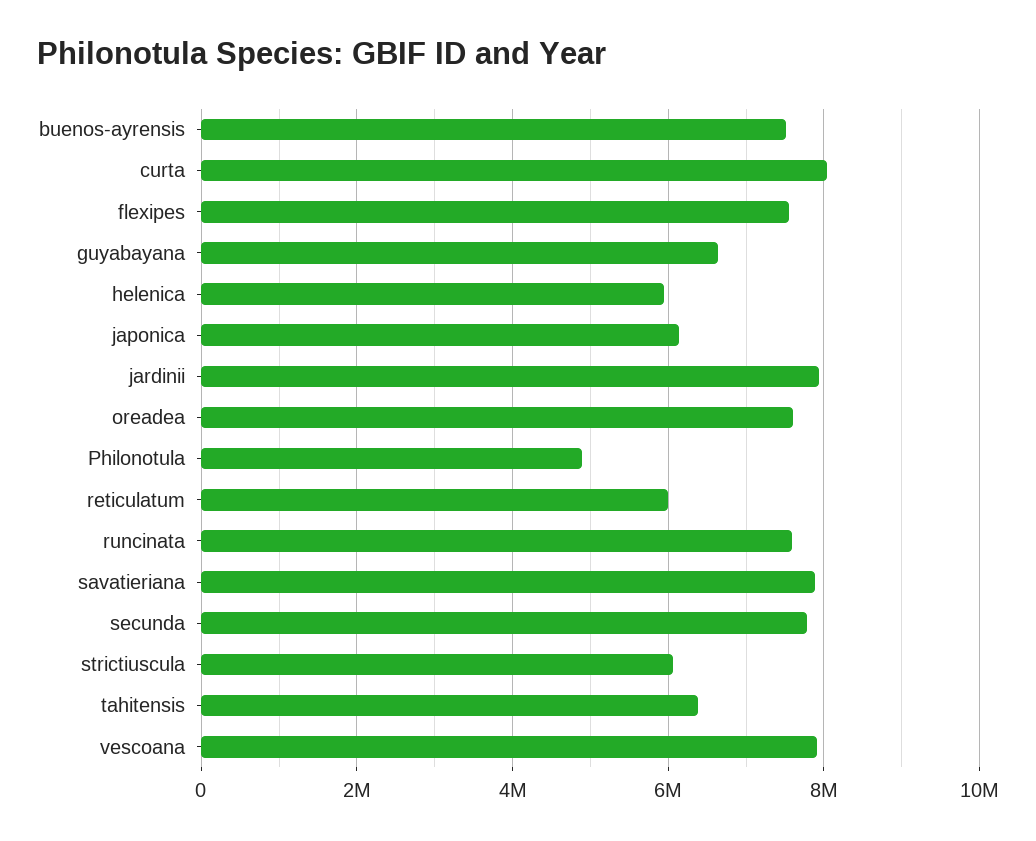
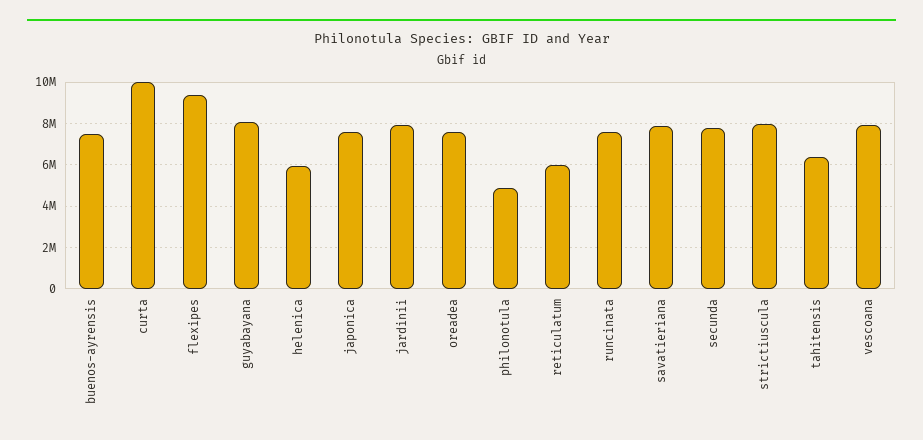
curta: 8000000 -> 10000000
flexipes: 7600000 -> 9500000
guyabayana: 6600000 -> 8000000
japonica: 6200000 -> 7500000
strictiuscula: 6000000 -> 8000000

